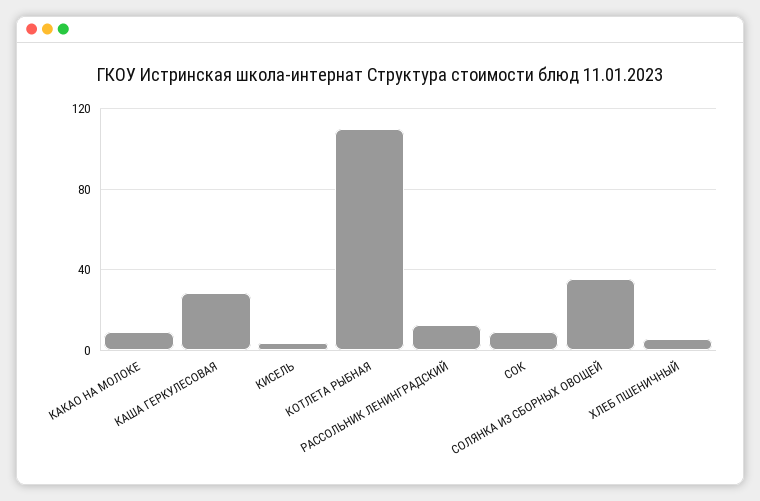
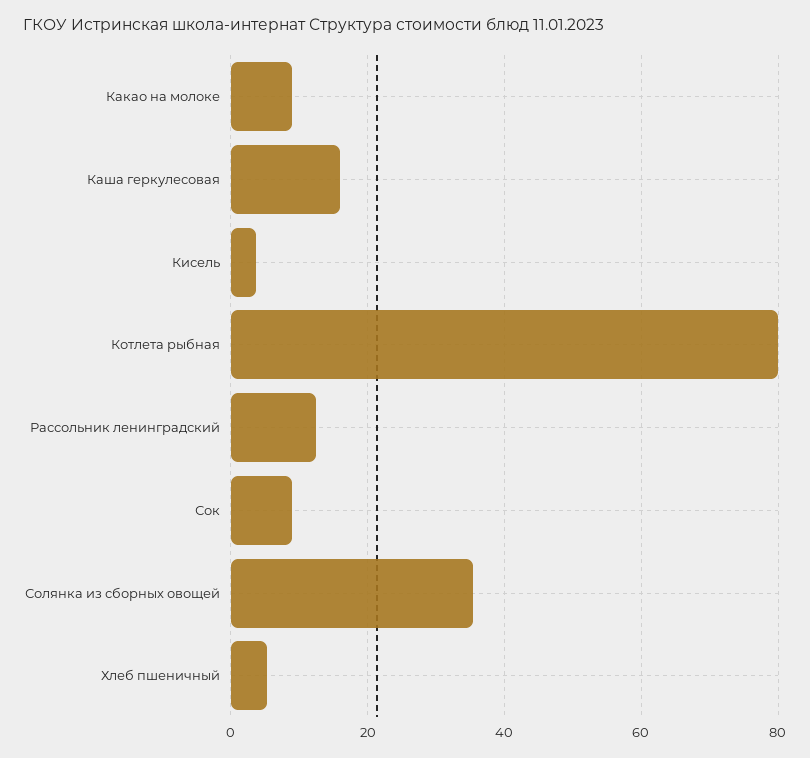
КАША ГЕРКУЛЕСОВАЯ: 30 -> 16
КОТЛЕТА РЫБНАЯ: 110 -> 80

